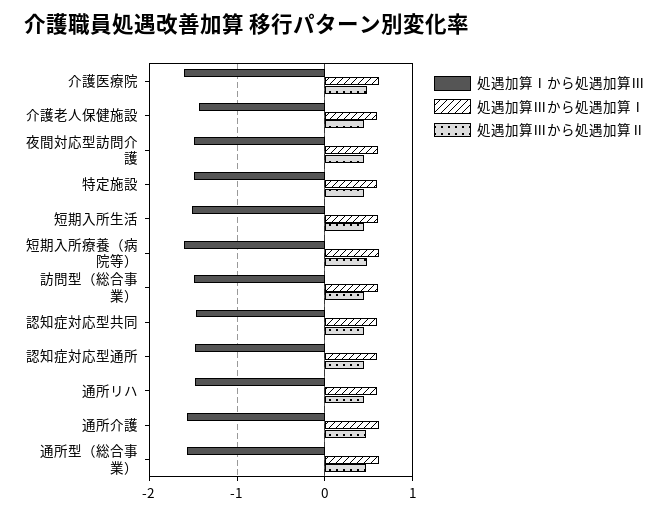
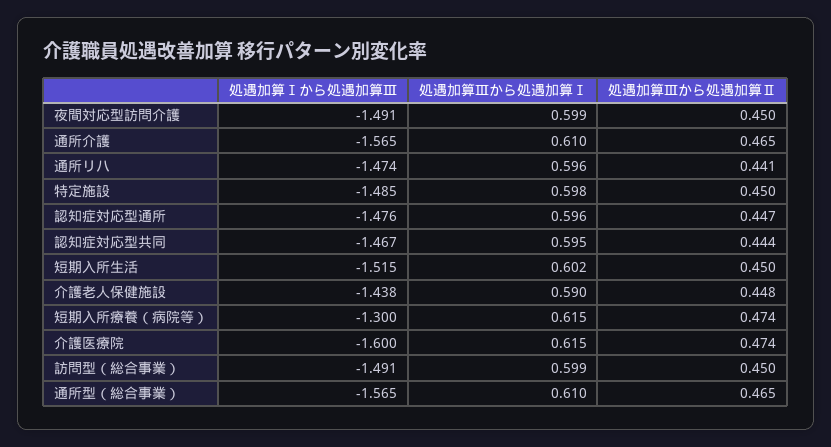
処遇加算Ⅰから処遇加算Ⅲ, 短期入所療養（病院等）: -1.6 -> -1.3

